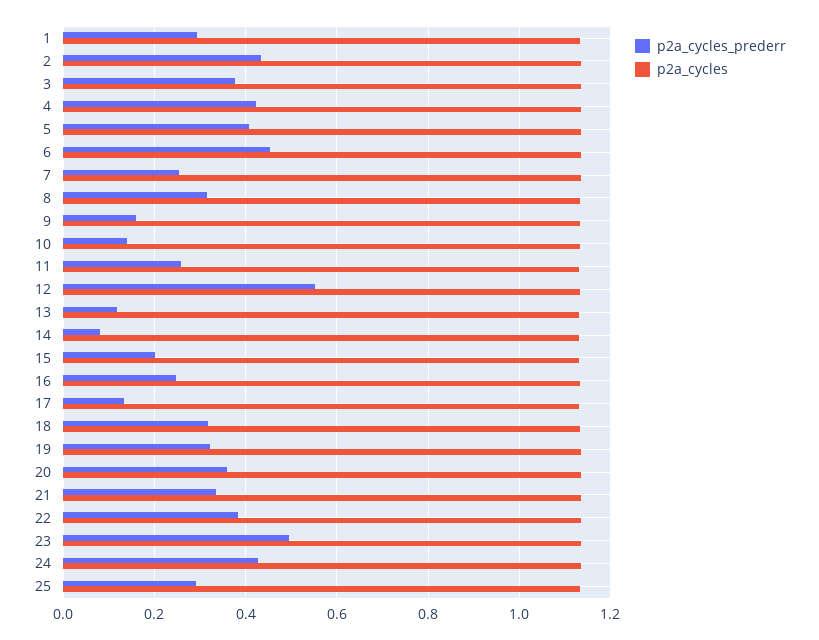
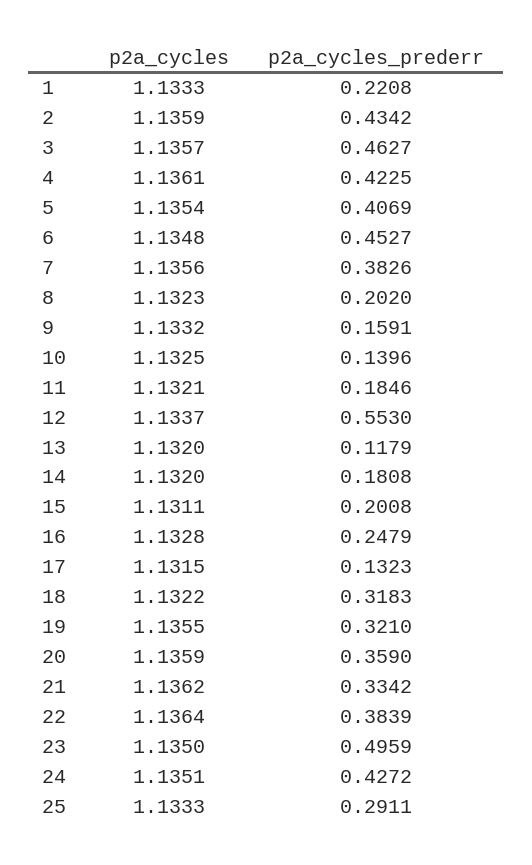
p2a_cycles_prederr, 1: 0.3 -> 0.2208
p2a_cycles_prederr, 3: 0.38 -> 0.4627
p2a_cycles_prederr, 7: 0.26 -> 0.3826
p2a_cycles_prederr, 8: 0.32 -> 0.202
p2a_cycles_prederr, 11: 0.26 -> 0.1846
p2a_cycles_prederr, 14: 0.08 -> 0.1808

